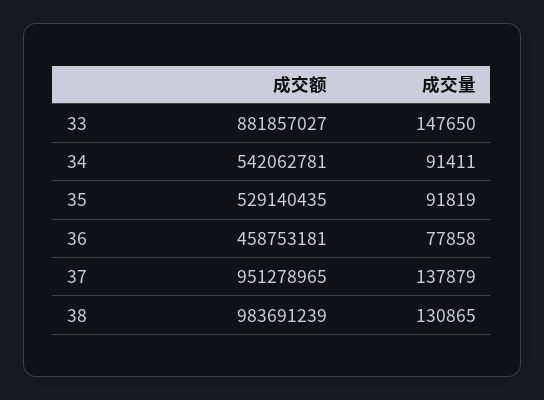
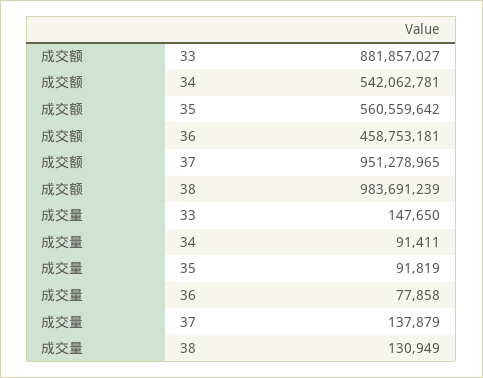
成交额, 35: 529140435 -> 560559642
成交量, 38: 130865 -> 130949

